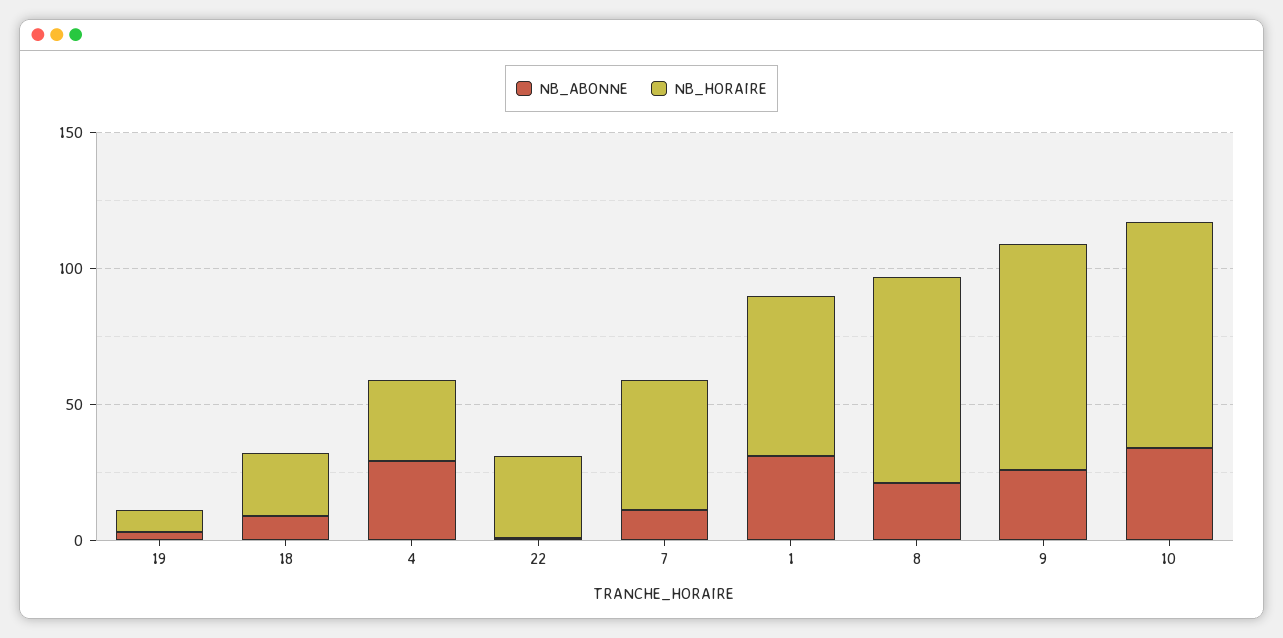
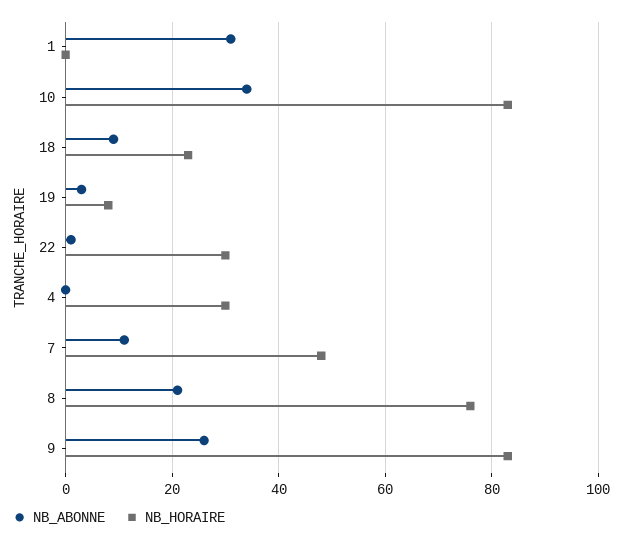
NB_ABONNE, 4: 30 -> 0
NB_HORAIRE, 1: 60 -> 0

